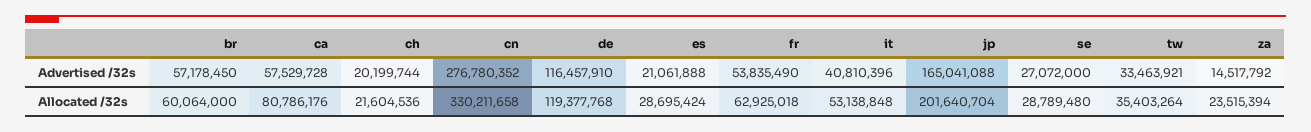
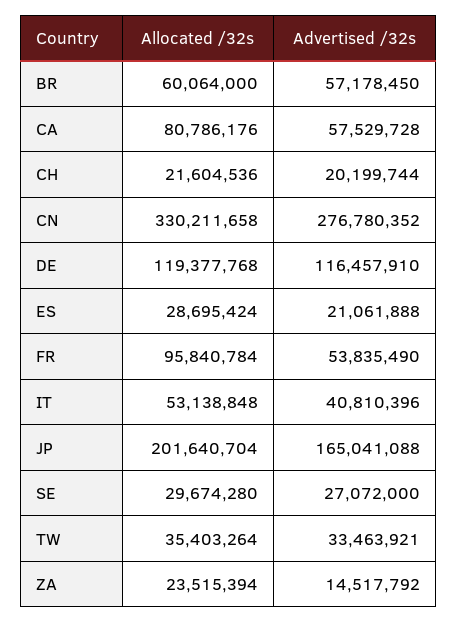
fr, Allocated /32s: 62925018 -> 95840784
se, Allocated /32s: 28789480 -> 29674280

